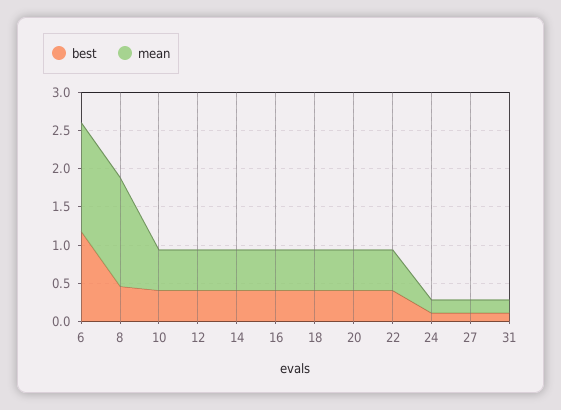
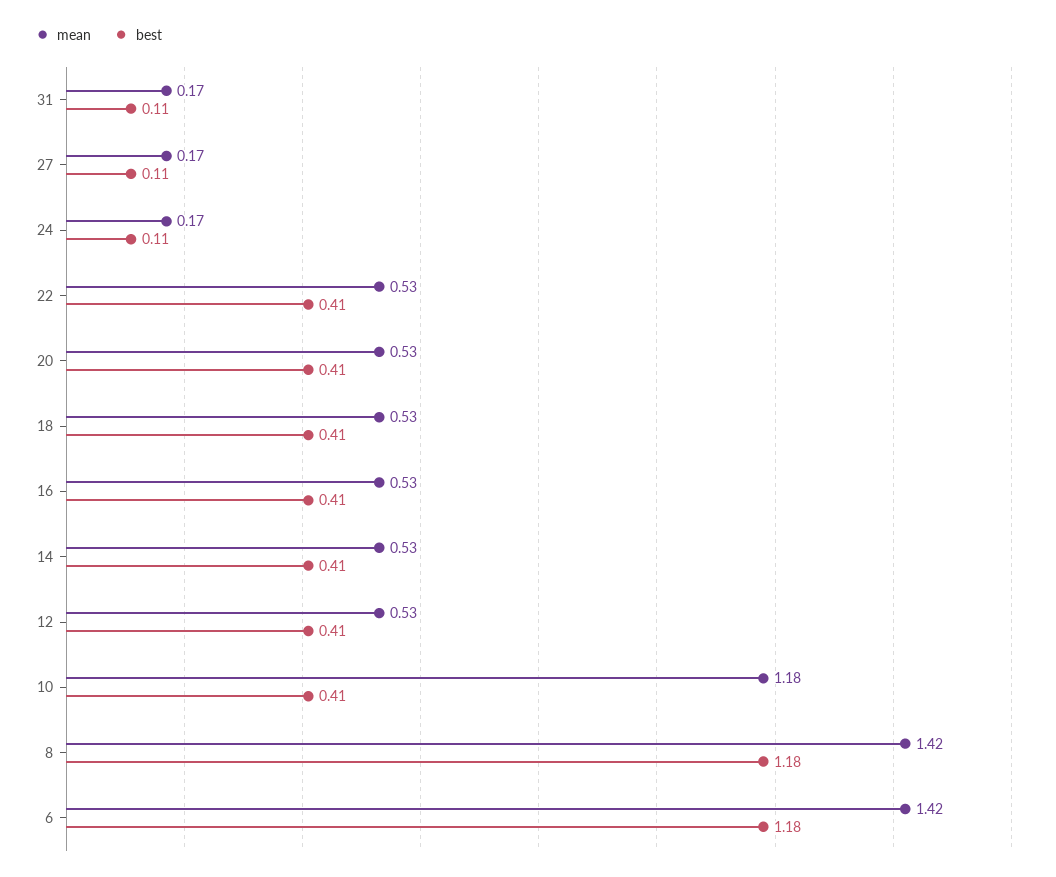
best, 8: 0.5 -> 1.18
mean, 10: 0.5 -> 1.18

